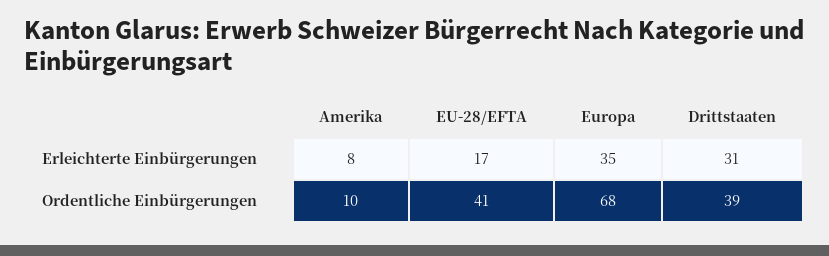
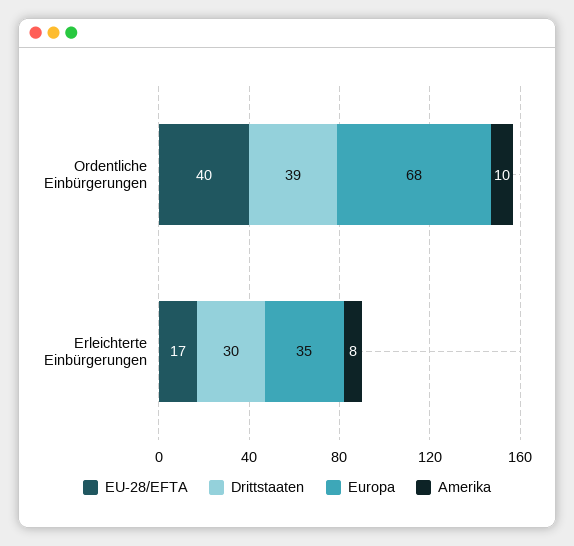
Drittstaaten, Erleichterte Einbürgerungen: 31 -> 30
EU-28/EFTA, Ordentliche Einbürgerungen: 41 -> 40

